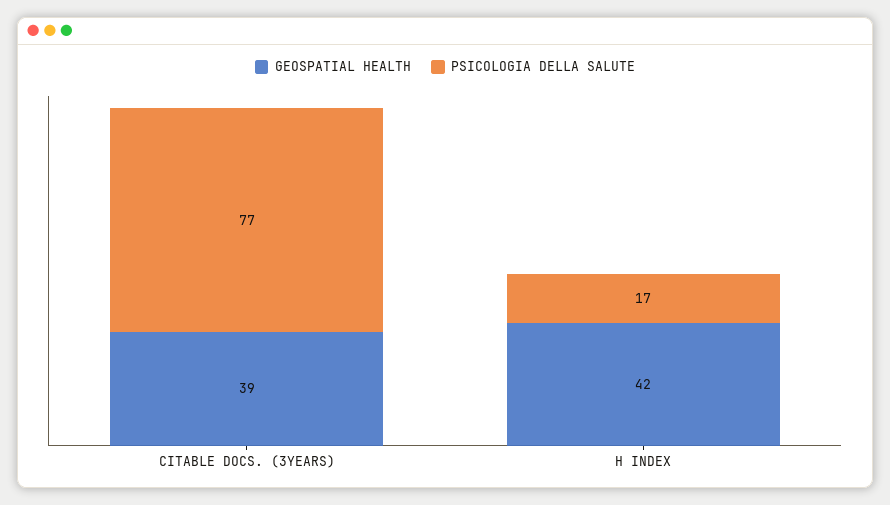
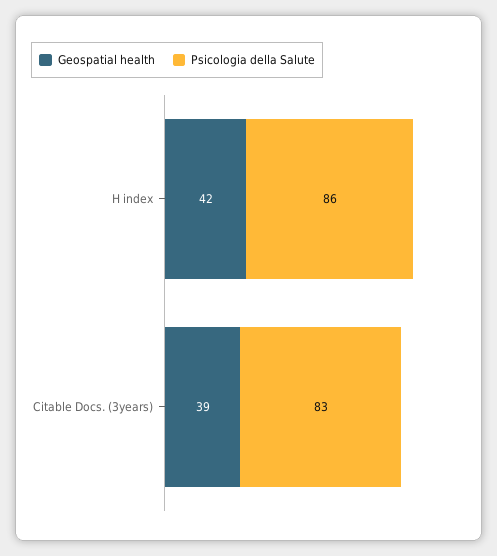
PSICOLOGIA DELLA SALUTE, CITABLE DOCS. (3YEARS): 77 -> 83
PSICOLOGIA DELLA SALUTE, H INDEX: 17 -> 86

